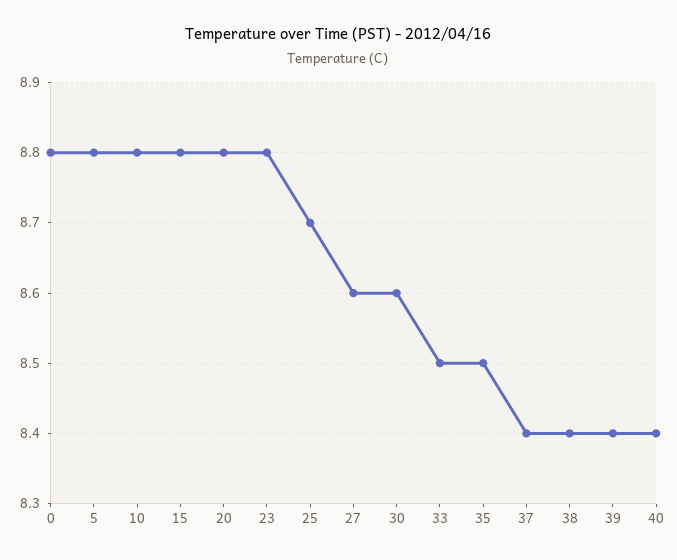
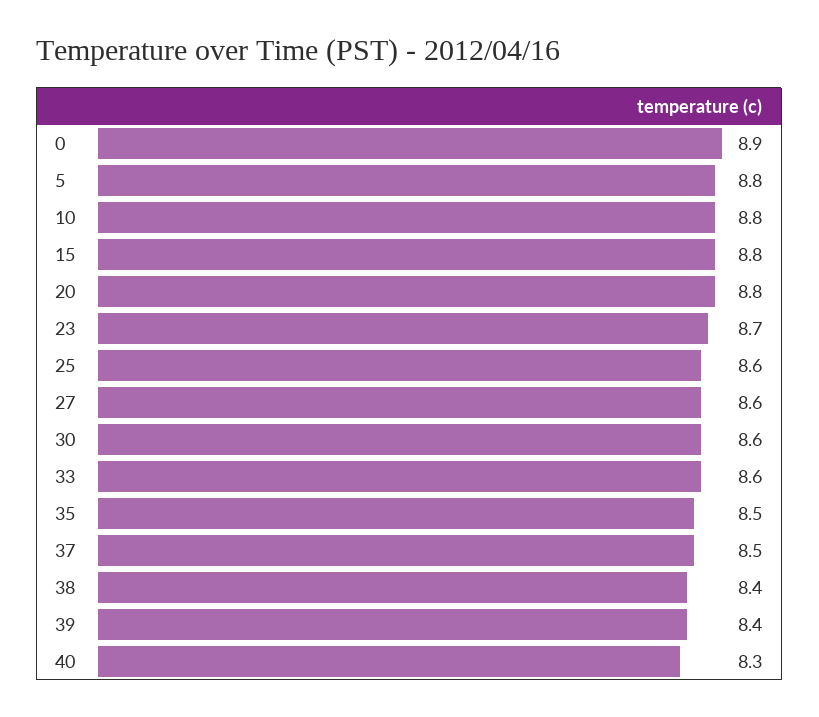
0: 8.8 -> 8.9
23: 8.8 -> 8.7
25: 8.7 -> 8.6
33: 8.5 -> 8.6
37: 8.4 -> 8.5
40: 8.4 -> 8.3

